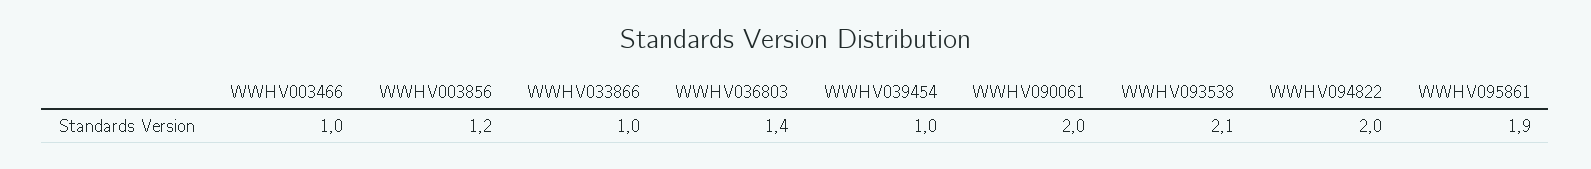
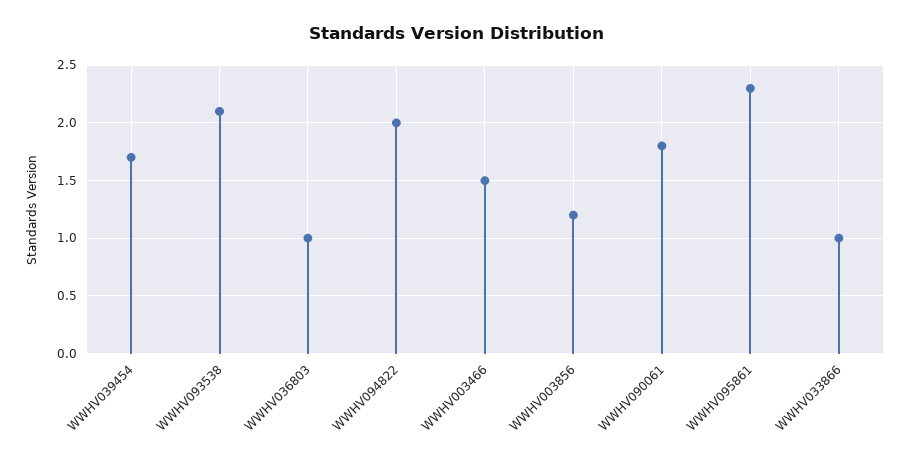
WWHV003466: 1 -> 1.5
WWHV036803: 1.4 -> 1
WWHV039454: 1 -> 1.7
WWHV090061: 2 -> 1.8
WWHV095861: 1.9 -> 2.3

